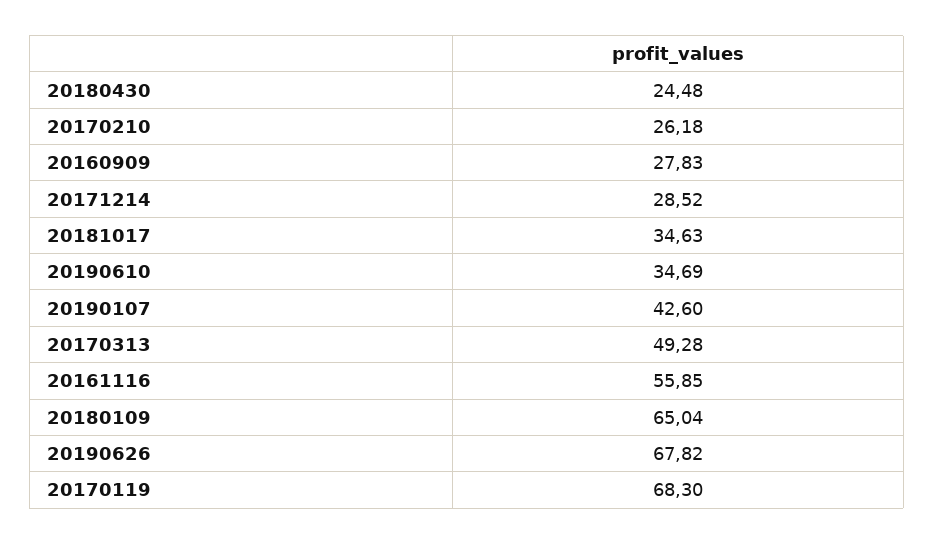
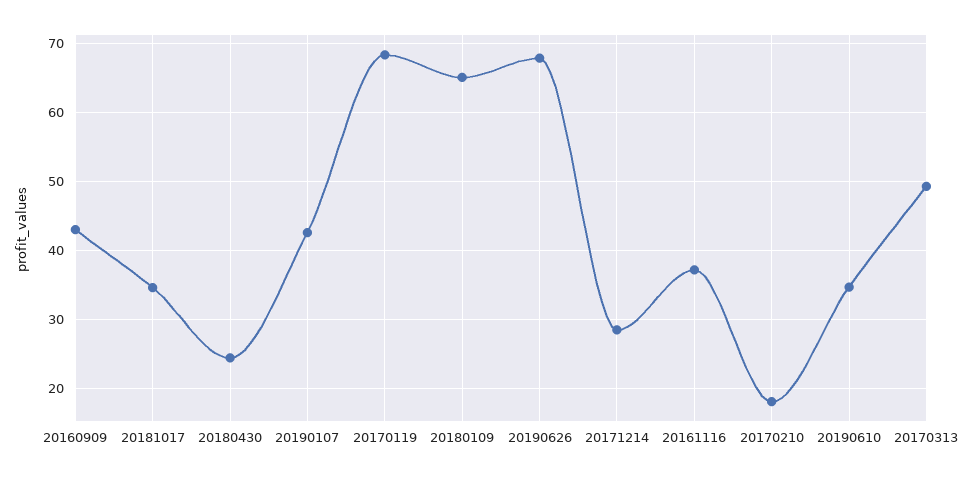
20170210: 26.18 -> 18
20160909: 27.83 -> 43
20161116: 55.85 -> 37

